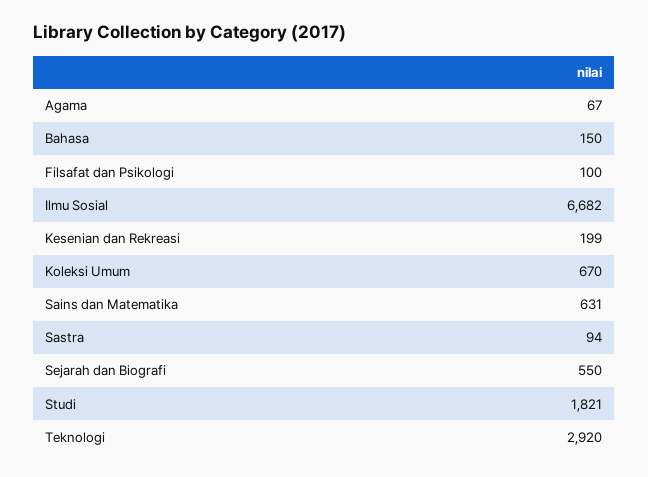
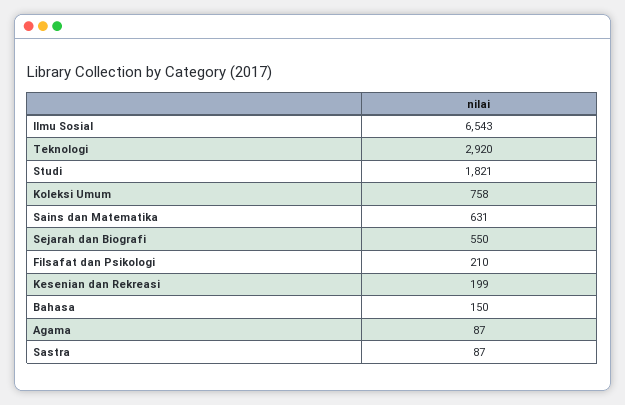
Agama: 67 -> 87
Filsafat dan Psikologi: 100 -> 210
Ilmu Sosial: 6682 -> 6543
Koleksi Umum: 670 -> 758
Sastra: 94 -> 87

